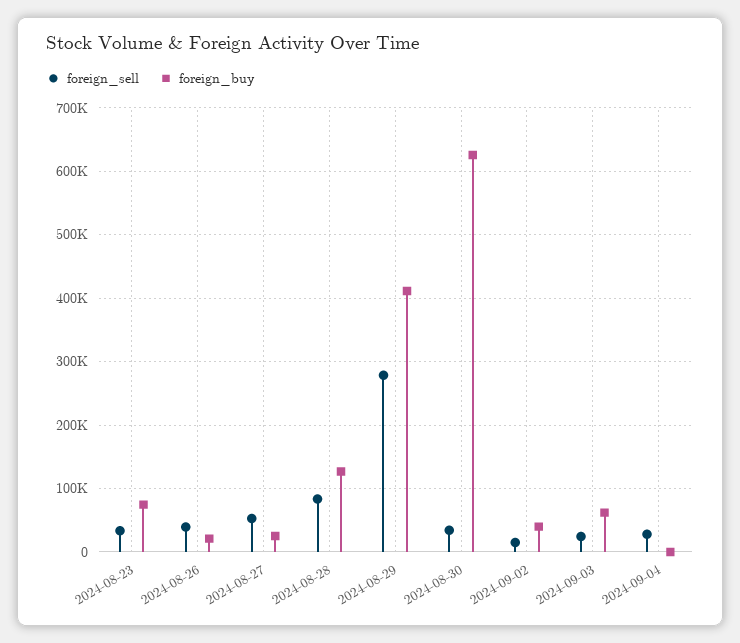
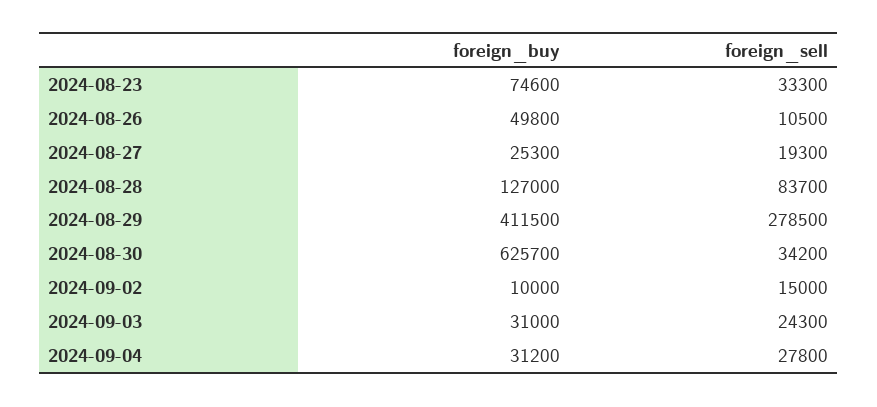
foreign_sell, 2024-08-26: 40000 -> 10500
foreign_buy, 2024-08-26: 20000 -> 49800
foreign_sell, 2024-08-27: 50000 -> 19300
foreign_buy, 2024-09-02: 40000 -> 10000
foreign_buy, 2024-09-03: 60000 -> 31000
foreign_buy, 2024-09-04: 0 -> 31200

